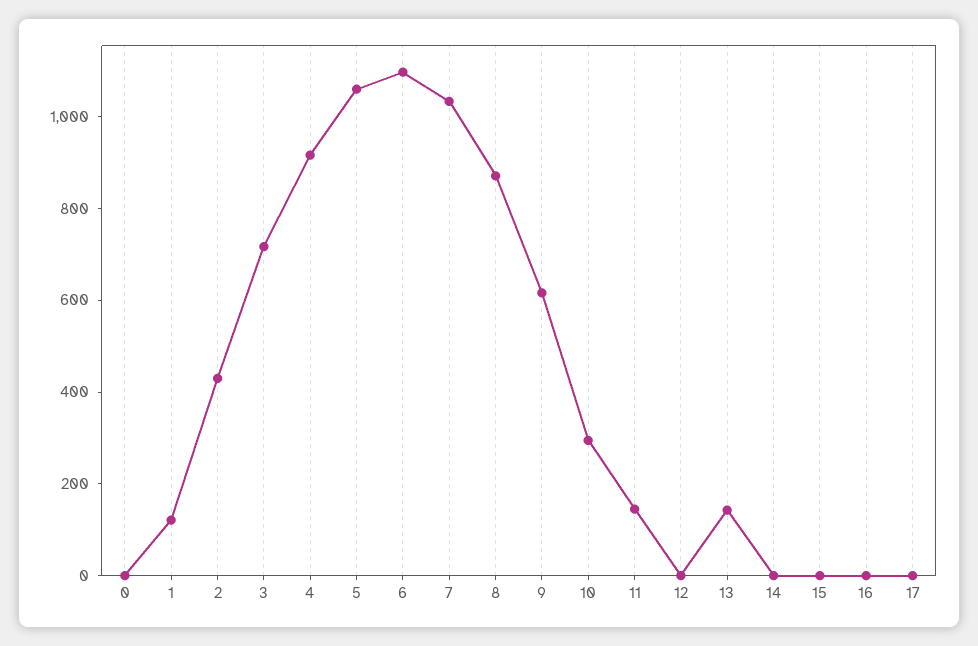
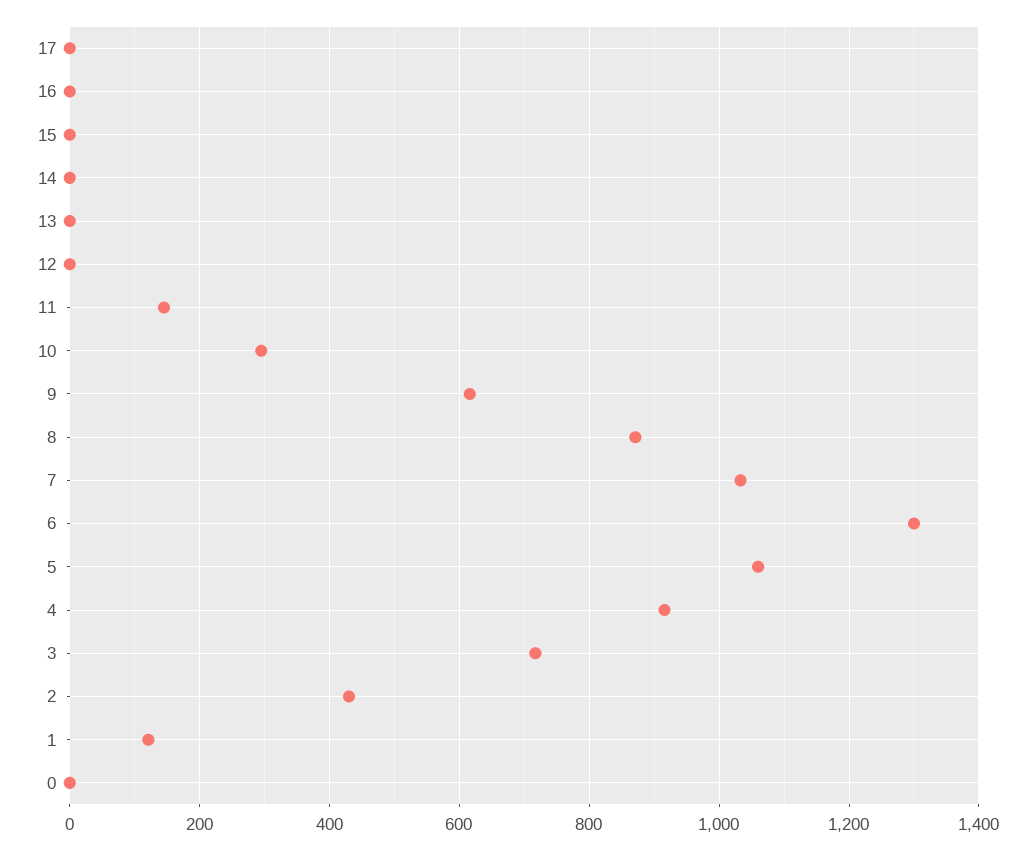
6: 1100 -> 1300
13: 150 -> 0

